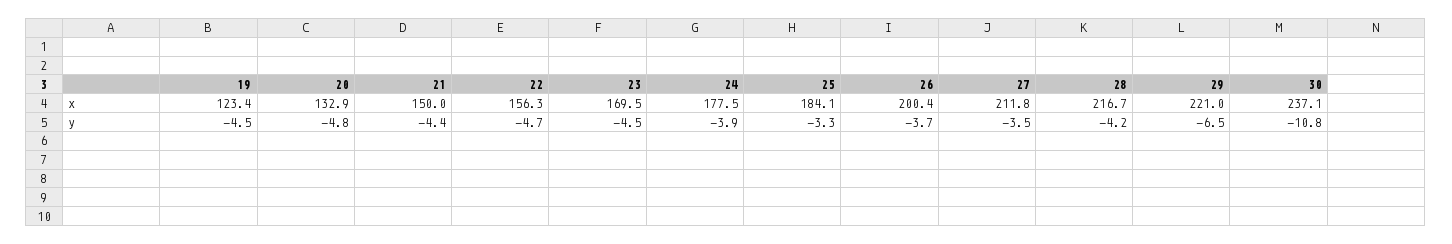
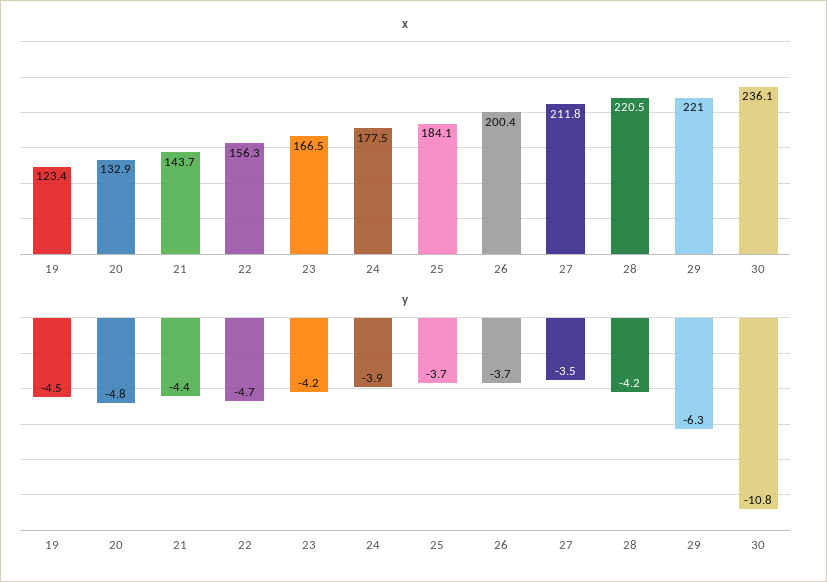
x, 21: 150 -> 143.7
x, 23: 169.5 -> 166.5
x, 28: 216.7 -> 220.5
x, 30: 237.1 -> 236.1
y, 23: -4.5 -> -4.2
y, 25: -3.3 -> -3.7
y, 29: -6.5 -> -6.3

